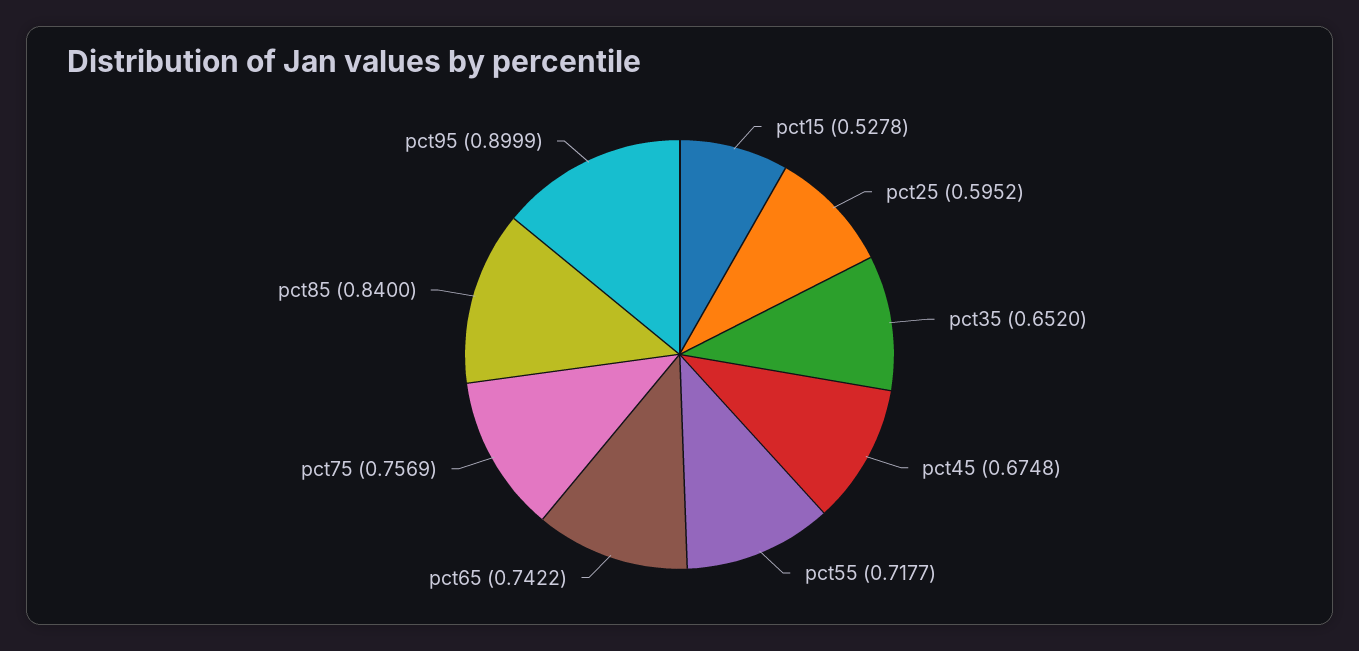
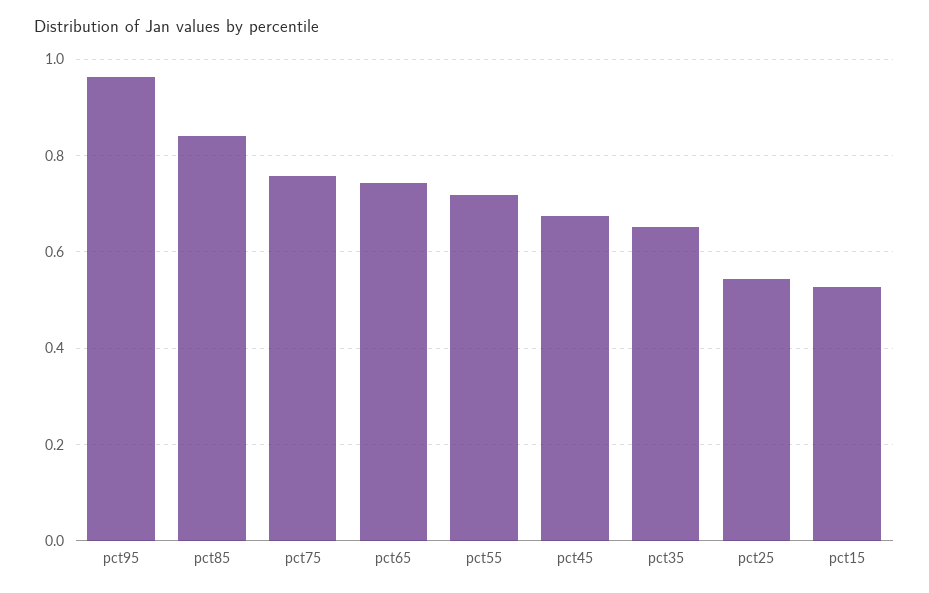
pct25: 0.5952 -> 0.54
pct95: 0.8999 -> 0.96

